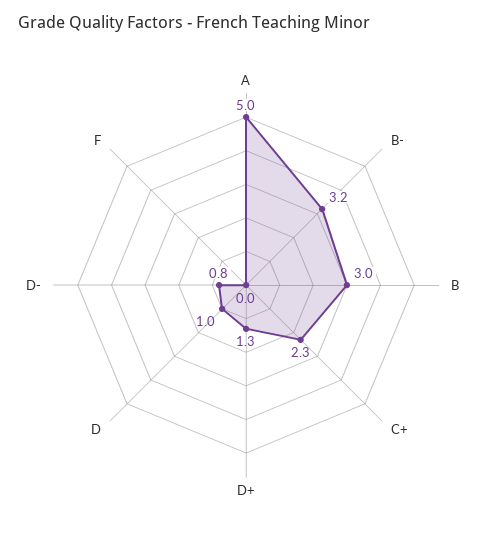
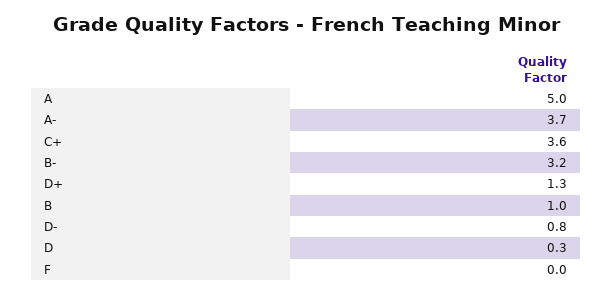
B: 3 -> 1
C+: 2.3 -> 3.6
D: 1 -> 0.3
A-: none -> 3.7

